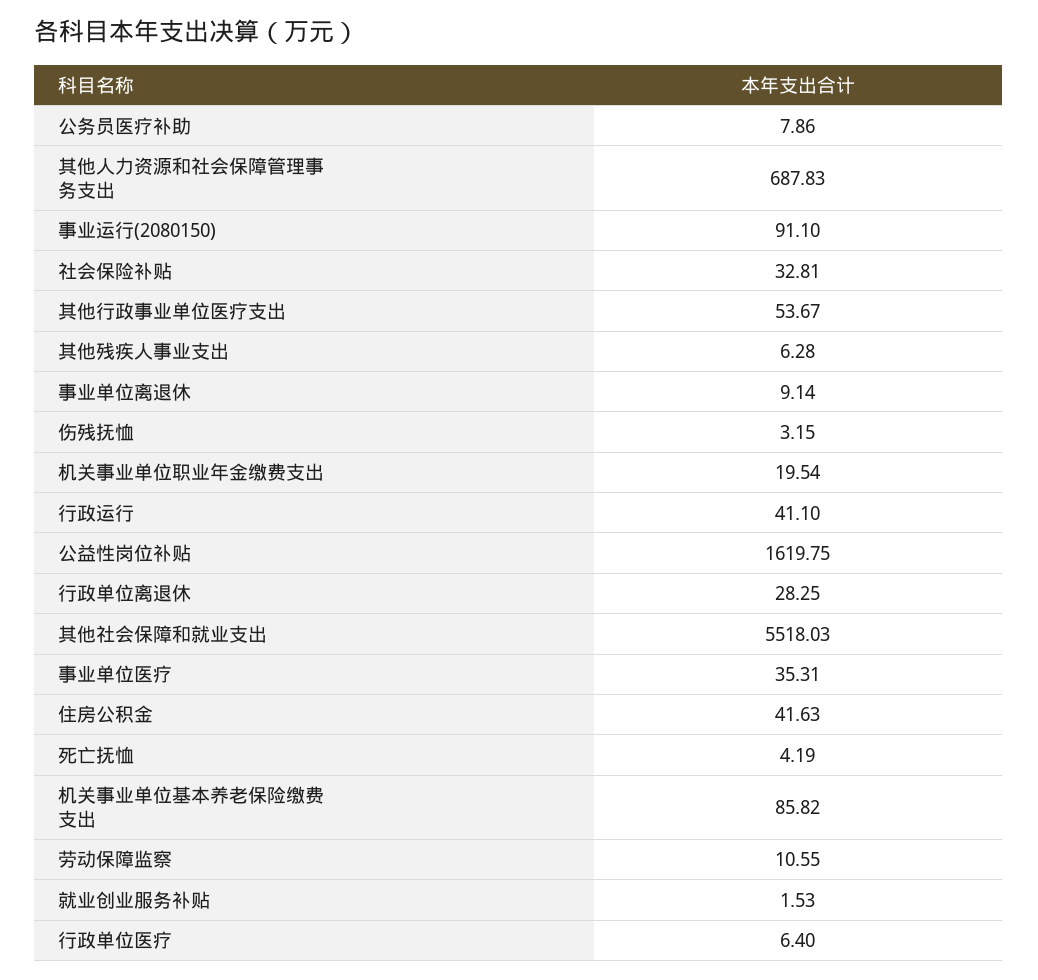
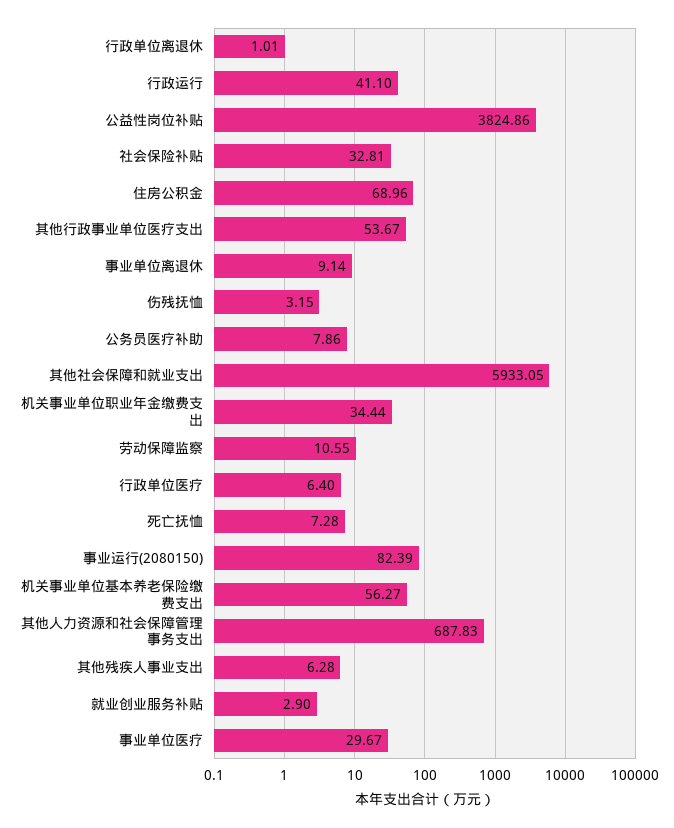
事业运行(2080150): 91.1 -> 82.39
机关事业单位职业年金缴费支出: 19.54 -> 34.44
公益性岗位补贴: 1619.75 -> 3824.86
行政单位离退休: 28.25 -> 1.01
其他社会保障和就业支出: 5518.03 -> 5933.05
事业单位医疗: 35.31 -> 29.67
住房公积金: 41.63 -> 68.96
死亡抚恤: 4.19 -> 7.28
机关事业单位基本养老保险缴费支出: 85.82 -> 56.27
就业创业服务补贴: 1.53 -> 2.9

